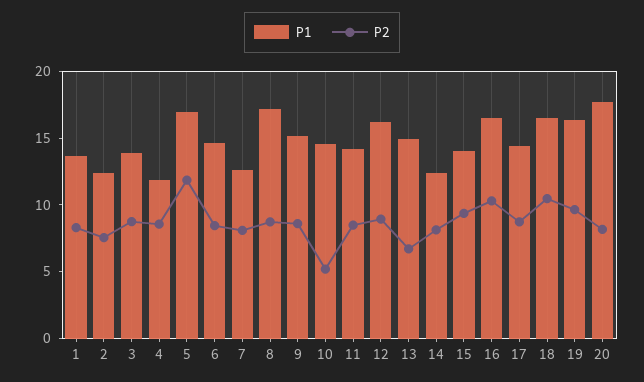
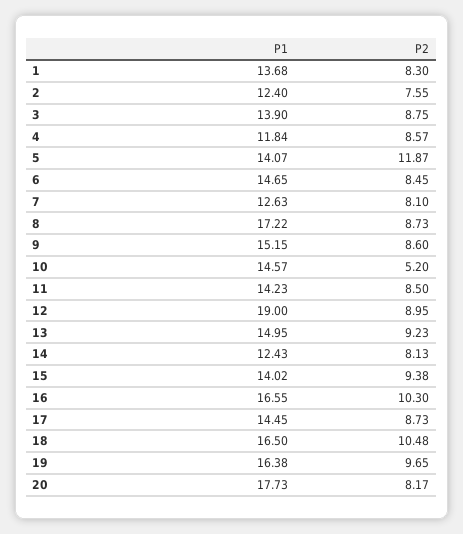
P1, 5: 17 -> 14.07
P1, 12: 16 -> 19
P2, 13: 7 -> 9.23

